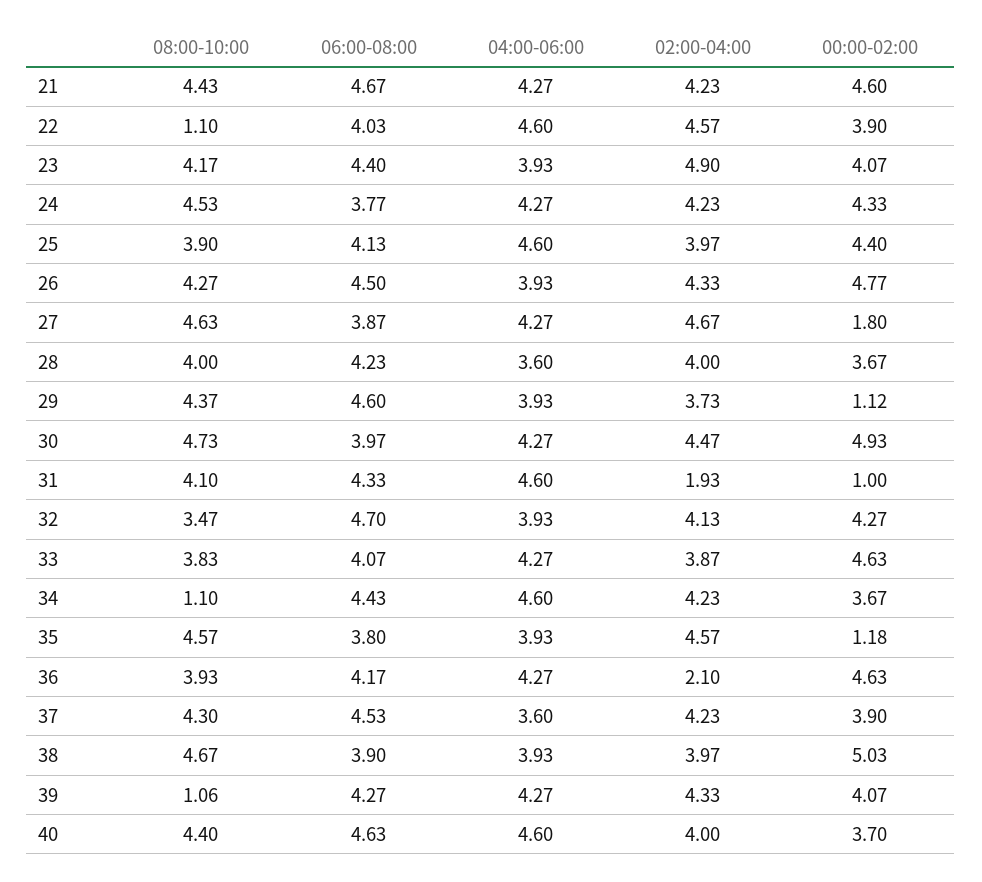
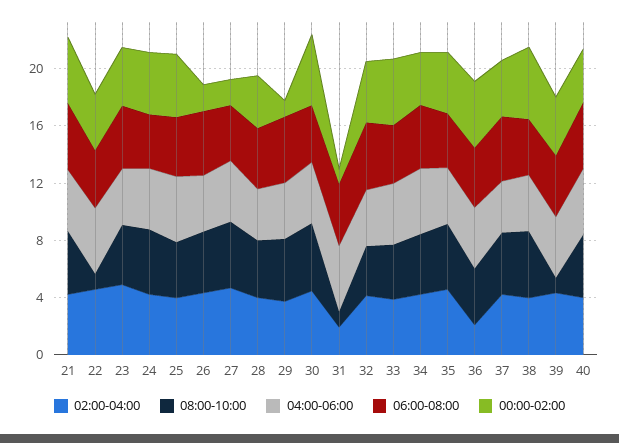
00:00-02:00, 26: 4.77 -> 2
08:00-10:00, 31: 4.1 -> 1
08:00-10:00, 34: 1.1 -> 4
00:00-02:00, 35: 1.18 -> 4

